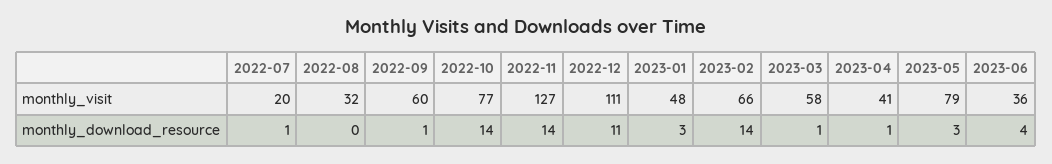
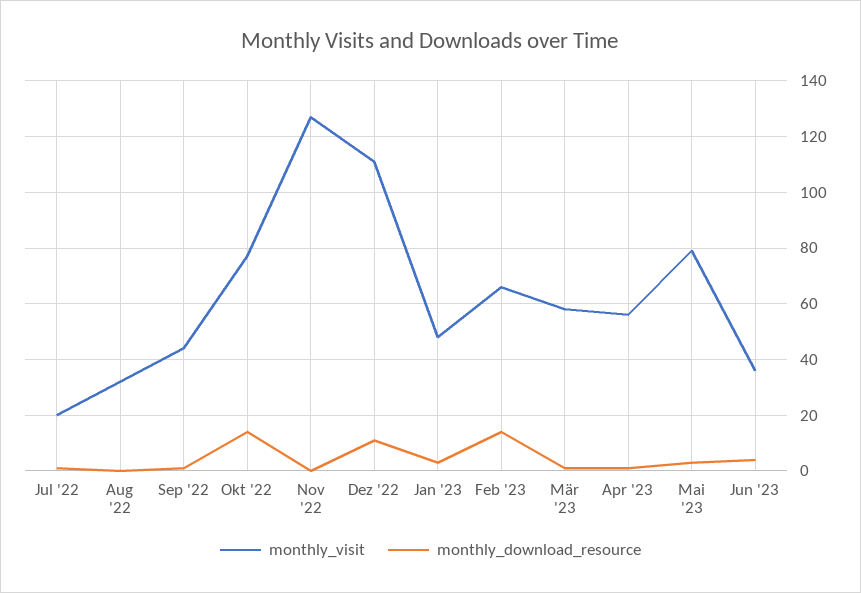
monthly_visit, 2022-09: 60 -> 45
monthly_visit, 2023-04: 41 -> 55
monthly_download_resource, 2022-11: 14 -> 0

